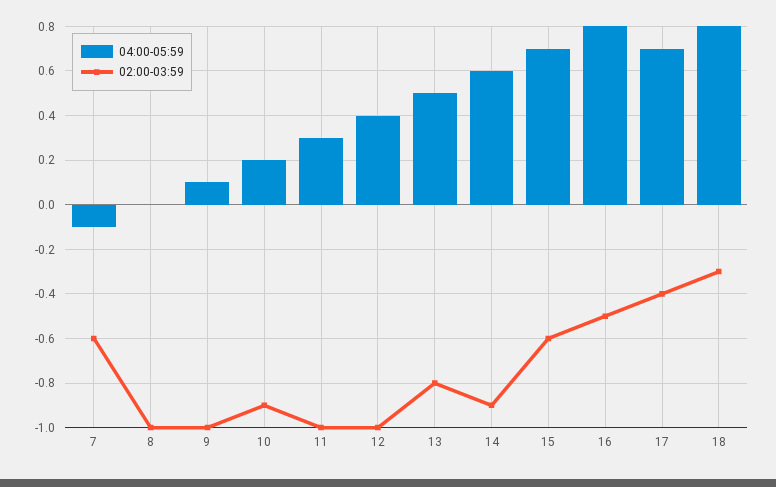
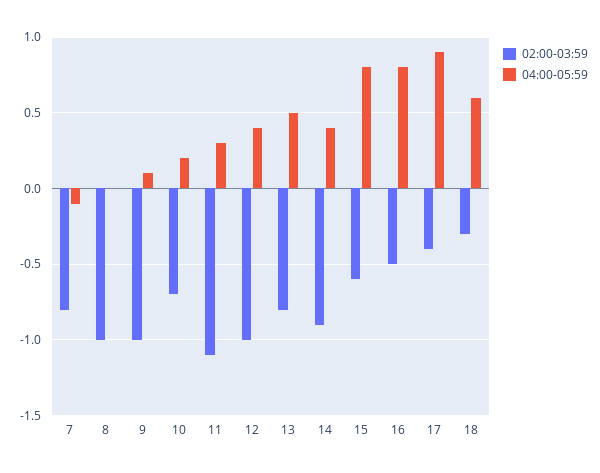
02:00-03:59, 7: -0.6 -> -0.8
02:00-03:59, 10: -0.9 -> -0.7
02:00-03:59, 11: -1 -> -1.1
04:00-05:59, 14: 0.6 -> 0.4
04:00-05:59, 15: 0.7 -> 0.8
04:00-05:59, 17: 0.7 -> 0.9
04:00-05:59, 18: 0.8 -> 0.6

